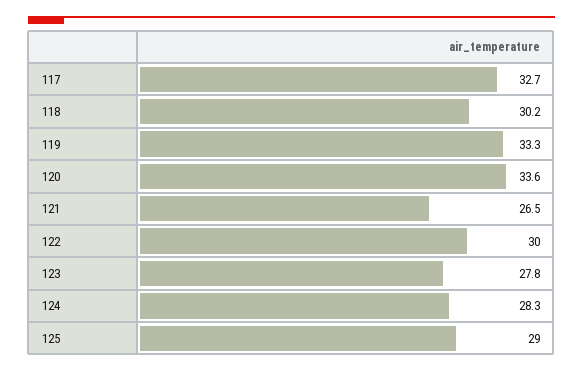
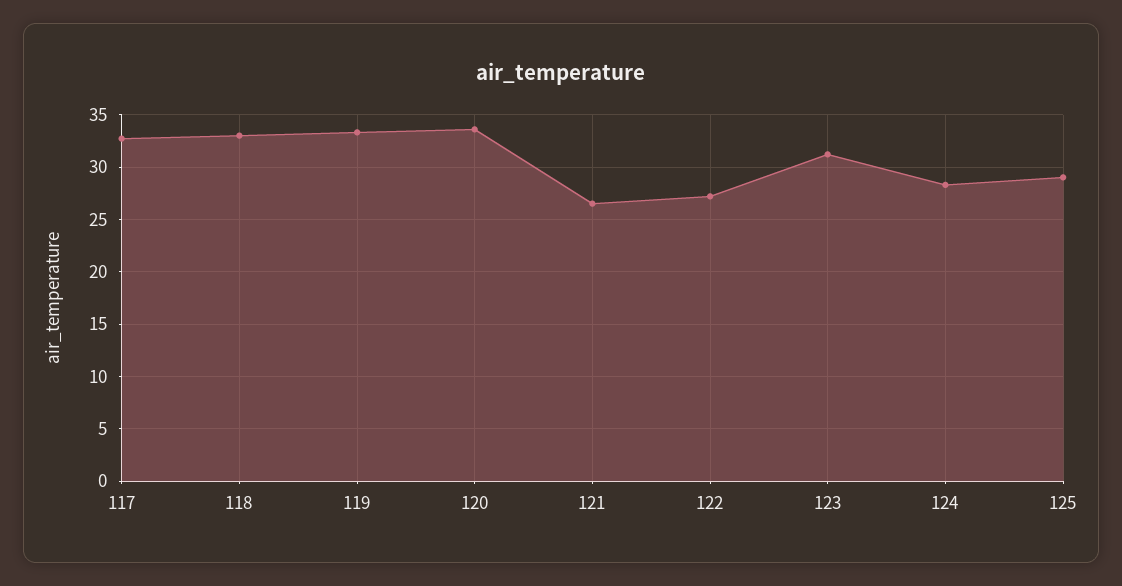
118: 30.2 -> 33
122: 30 -> 27
123: 27.8 -> 31

